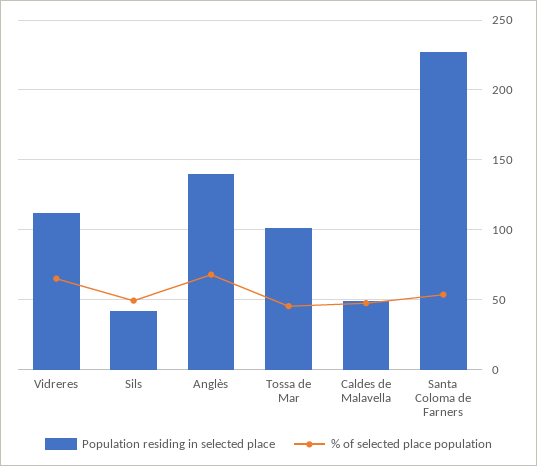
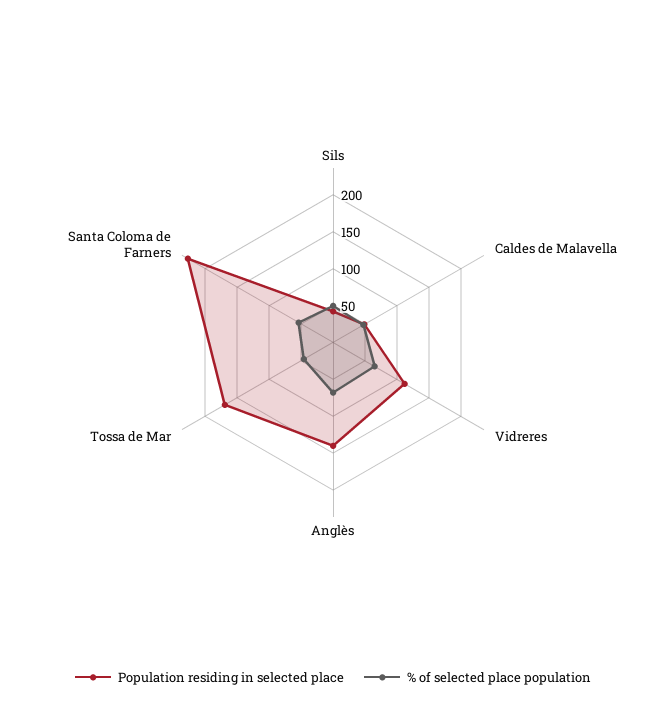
Population residing in selected place, Tossa de Mar: 100 -> 175

